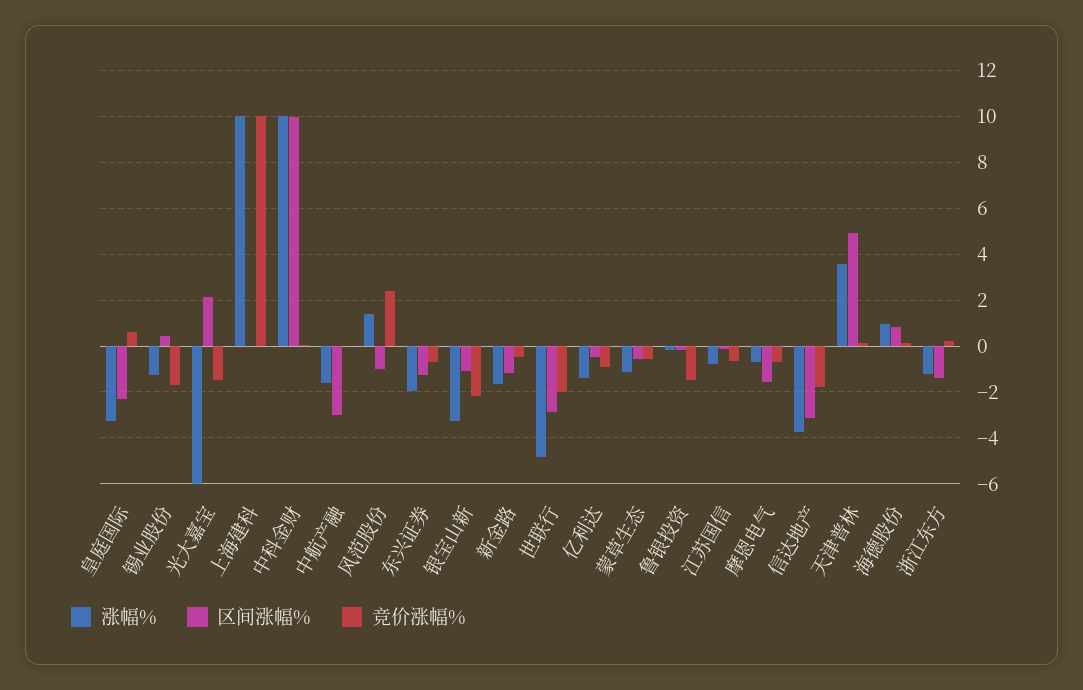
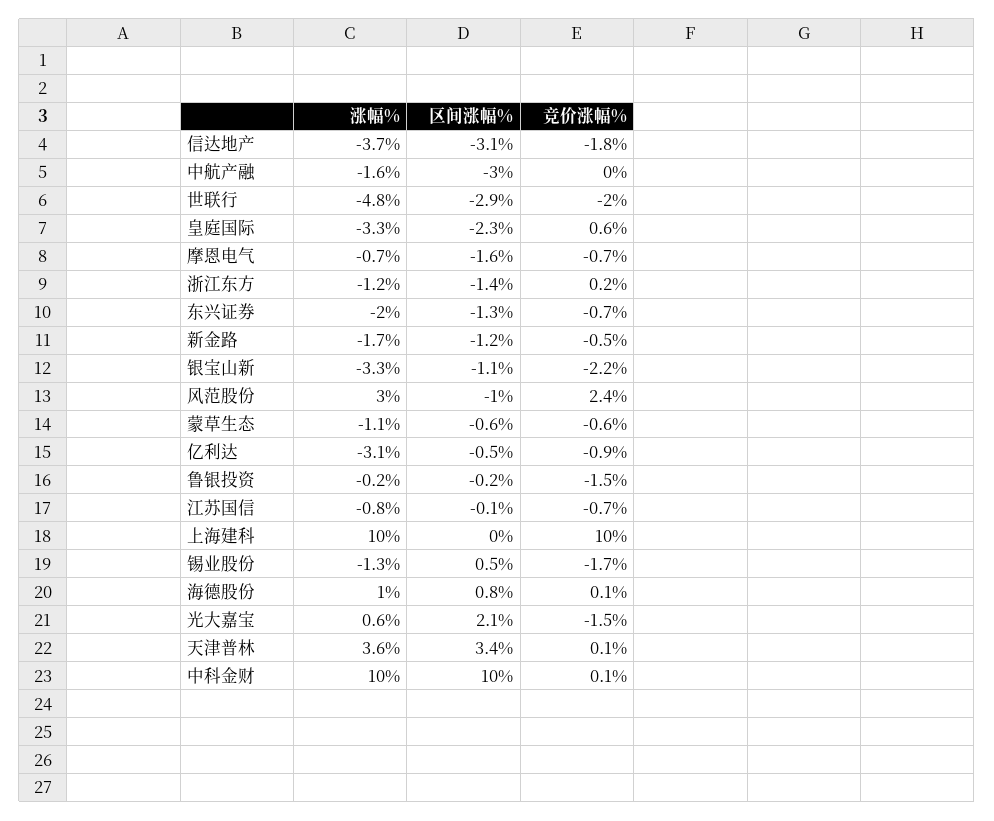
涨幅%, 光大嘉宝: -6 -> 0.6
涨幅%, 风范股份: 1.5 -> 3
涨幅%, 亿利达: -1.5 -> -3.1
区间涨幅%, 天津普林: 5 -> 3.4

